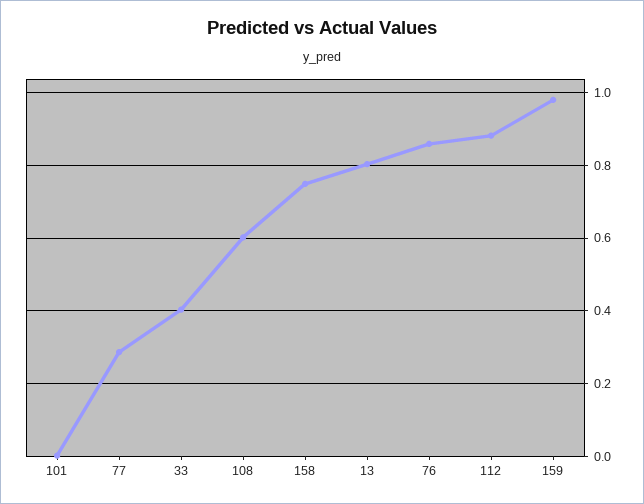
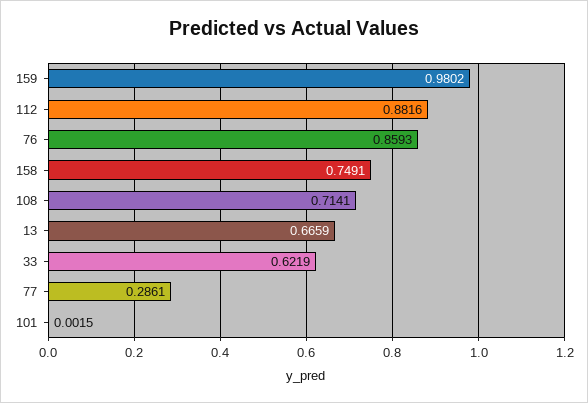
33: 0.4 -> 0.6219
108: 0.6 -> 0.7141
13: 0.8 -> 0.6659

